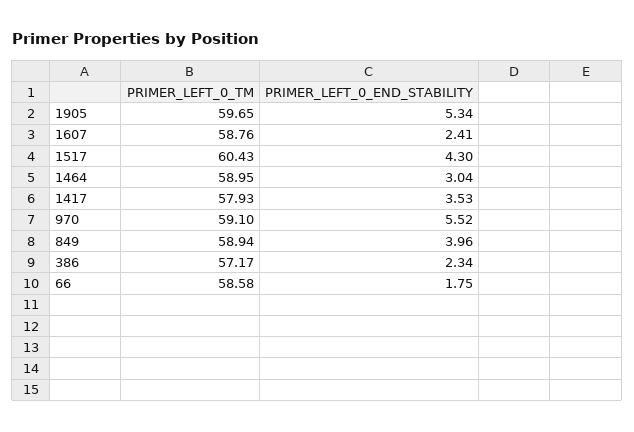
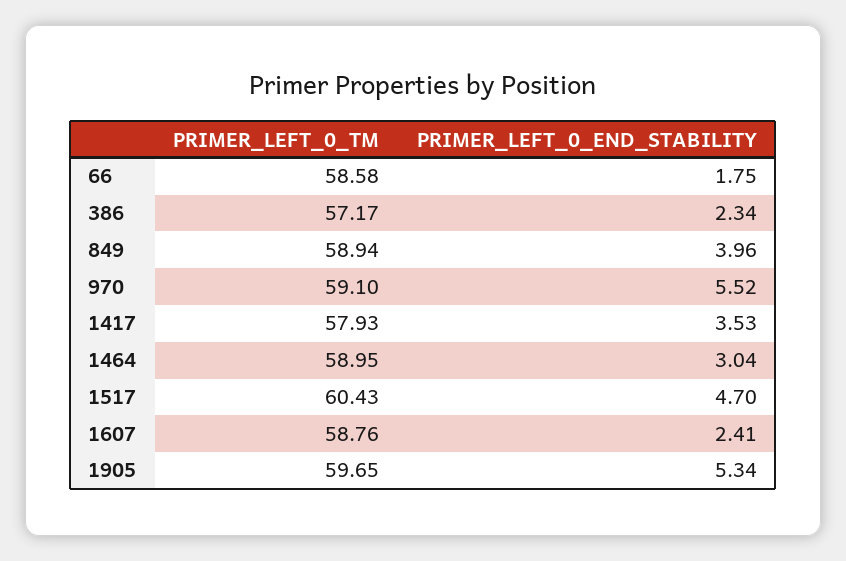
PRIMER_LEFT_0_END_STABILITY, 1517: 4.3 -> 4.7

